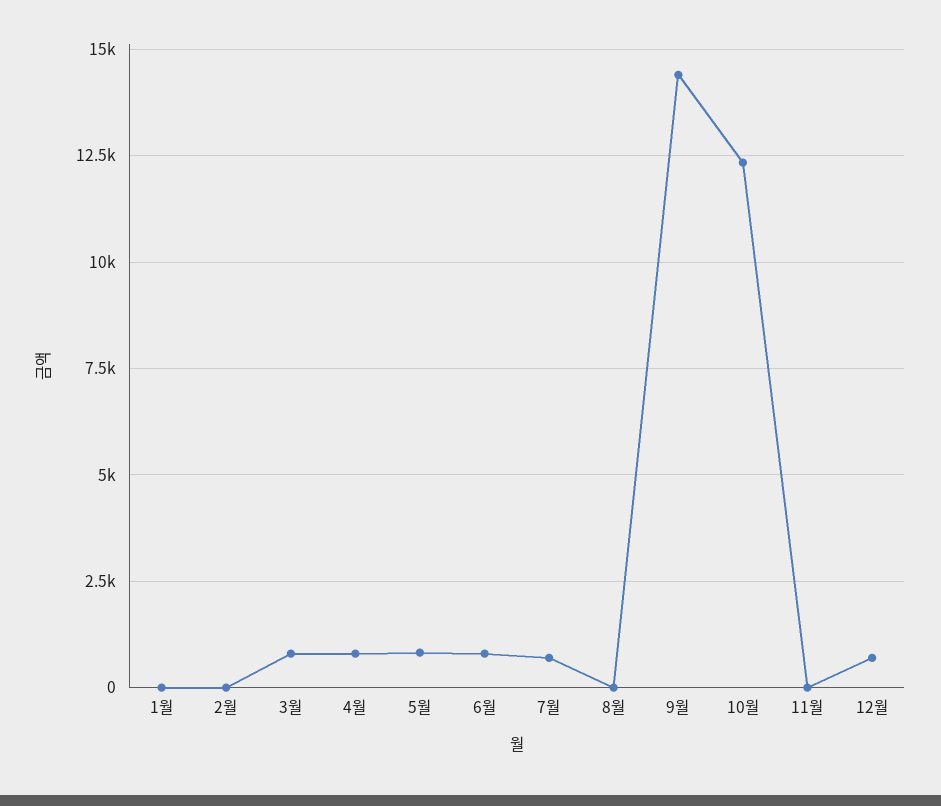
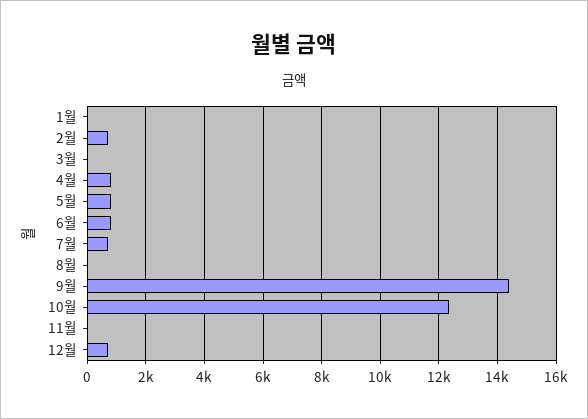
2월: 0 -> 750
3월: 750 -> 0

